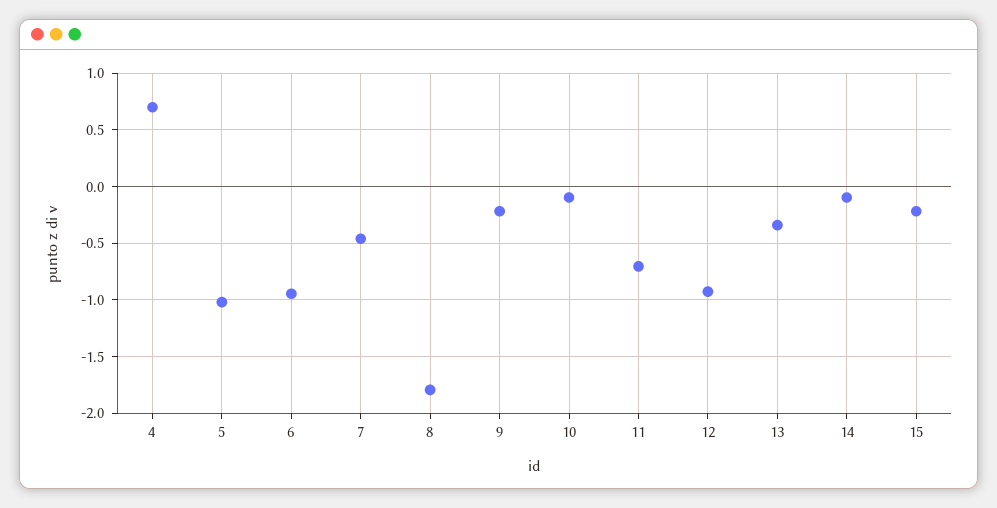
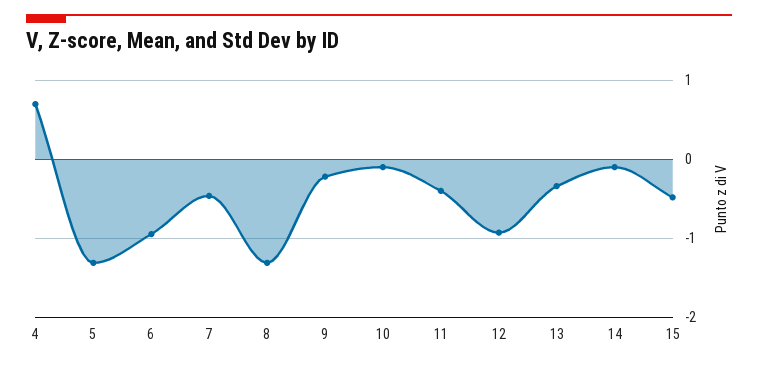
5: -1 -> -1.3
8: -1.8 -> -1.3
11: -0.7 -> -0.4
15: -0.2 -> -0.5

